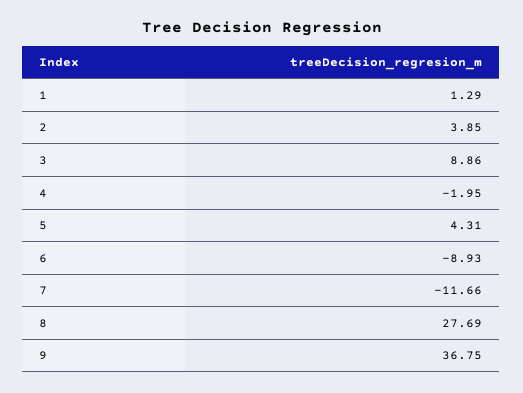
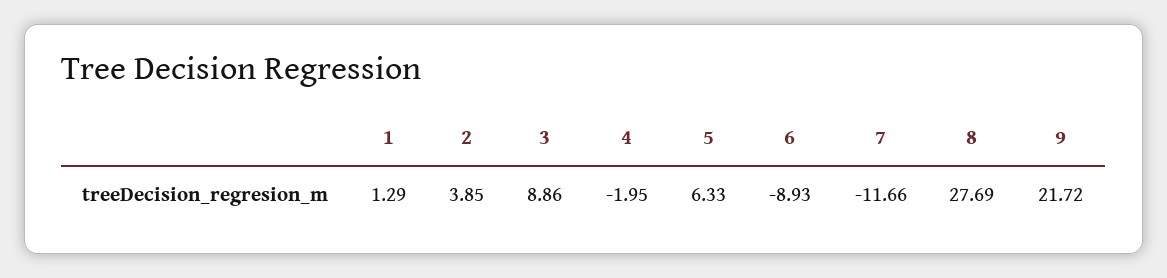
5: 4.31 -> 6.33
9: 36.75 -> 21.72

